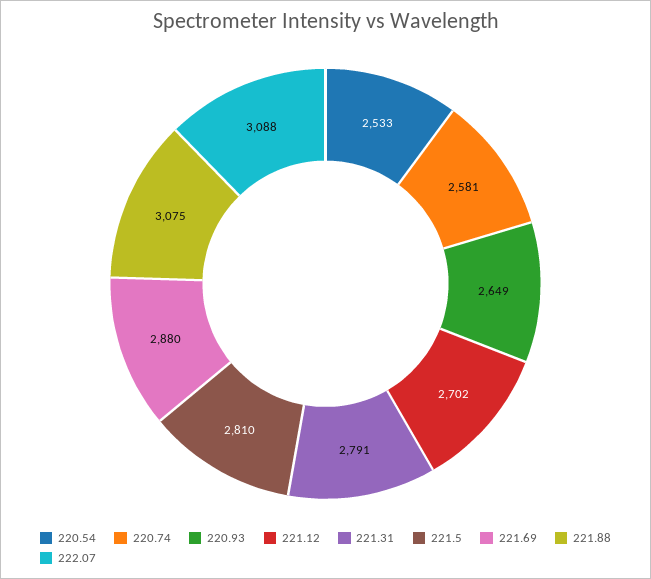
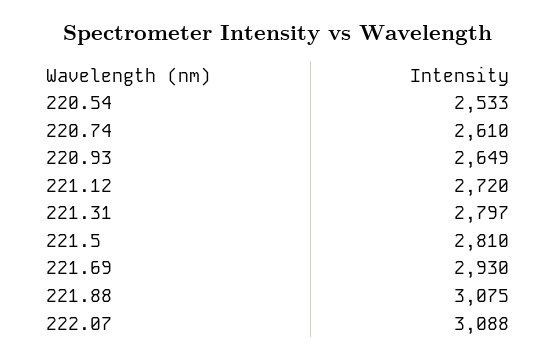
220.74: 2581 -> 2610
221.12: 2702 -> 2720
221.31: 2791 -> 2797
221.69: 2880 -> 2930

